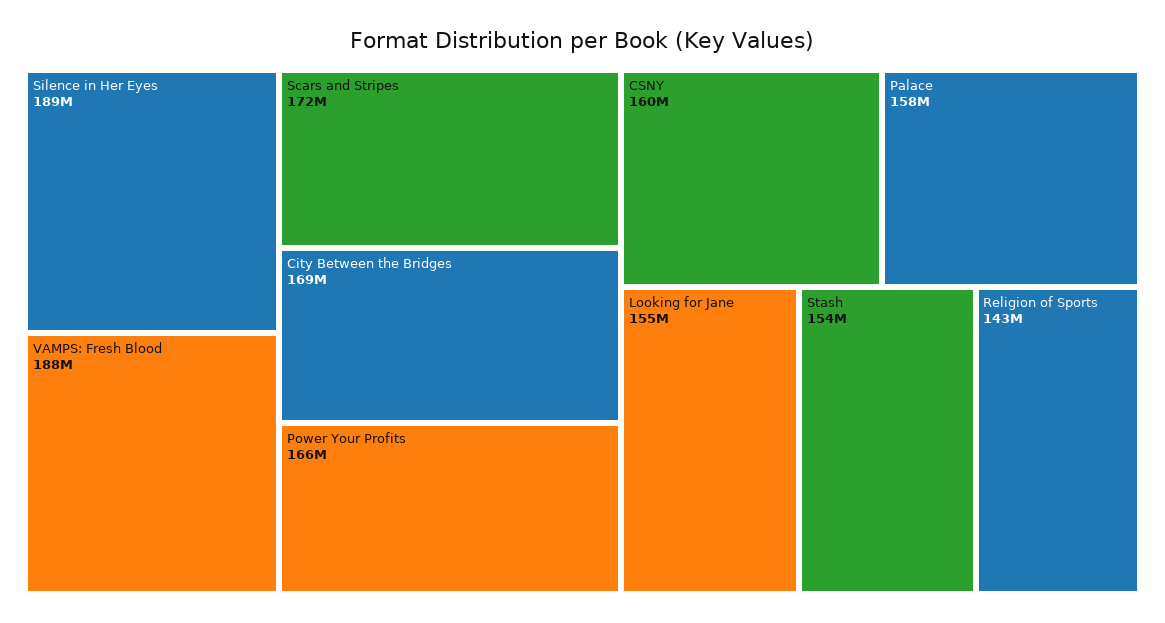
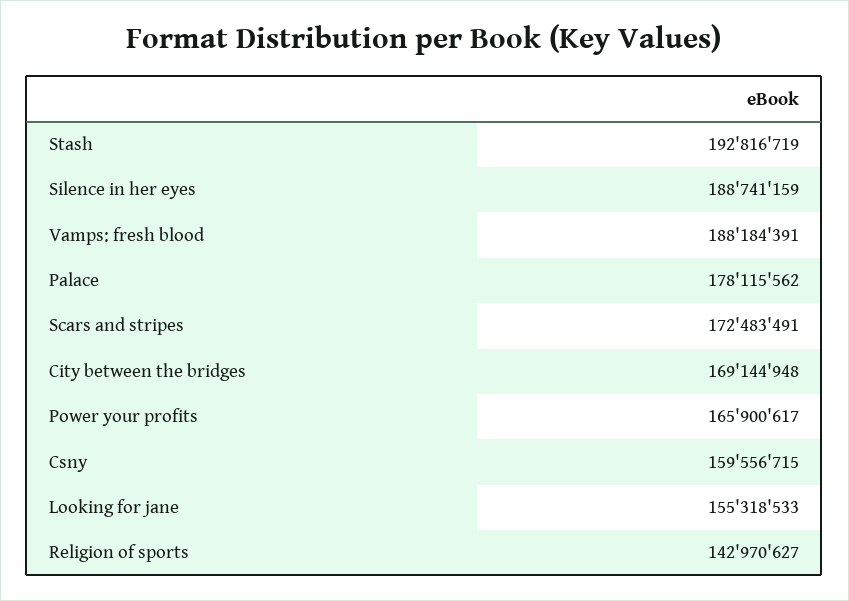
Palace: 158000000 -> 178115562
Stash: 154000000 -> 192816719

